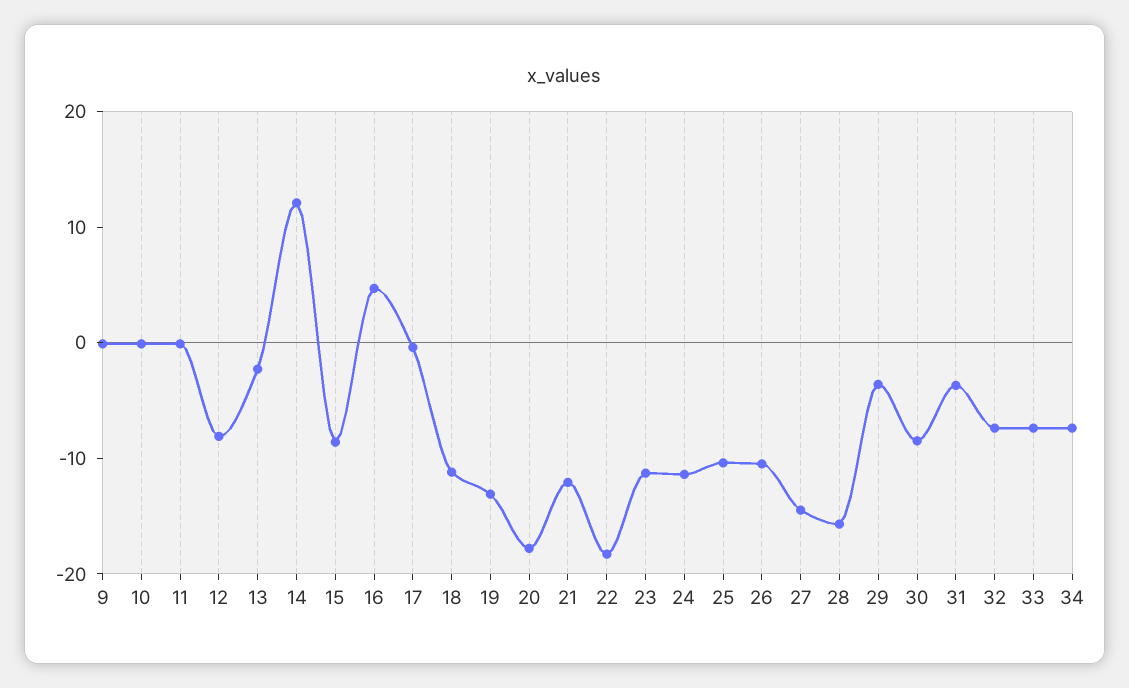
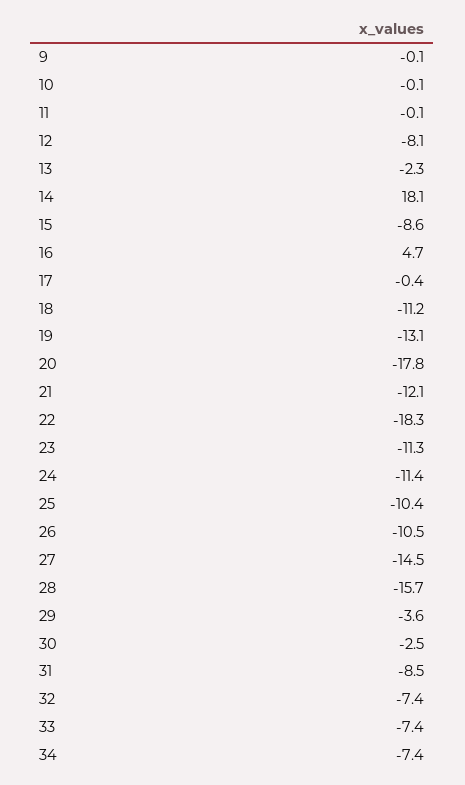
14: 12 -> 18.1
30: -8 -> -2.5
31: -4 -> -8.5

